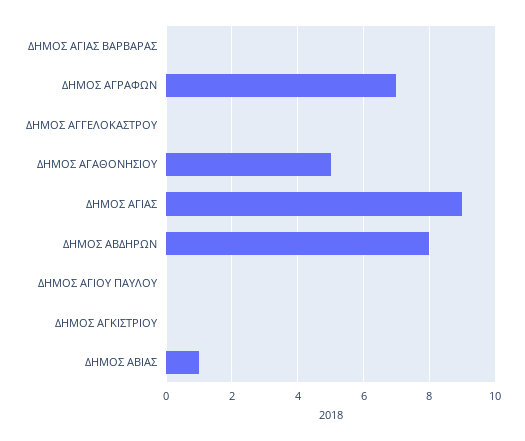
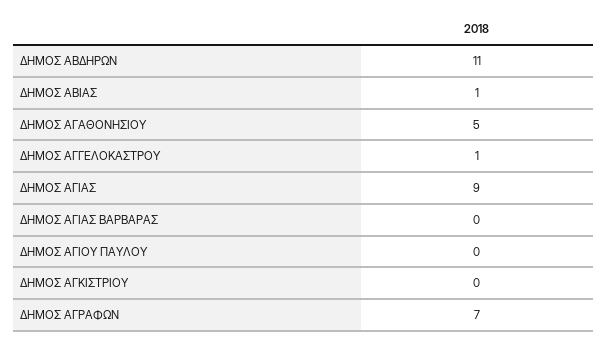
ΔΗΜΟΣ ΑΓΓΕΛΟΚΑΣΤΡΟΥ: 0 -> 1
ΔΗΜΟΣ ΑΒΔΗΡΩΝ: 8 -> 11

